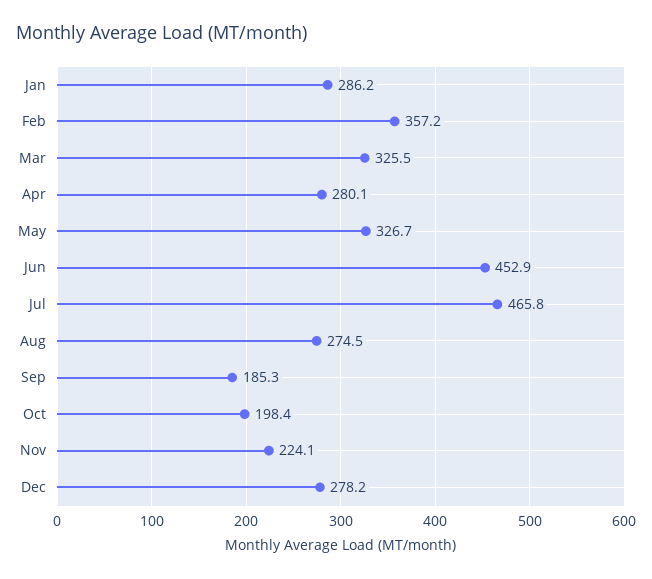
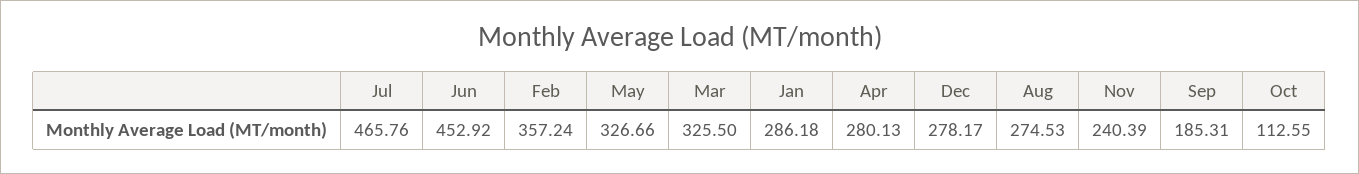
Oct: 198.4 -> 112.55
Nov: 224.1 -> 240.39

